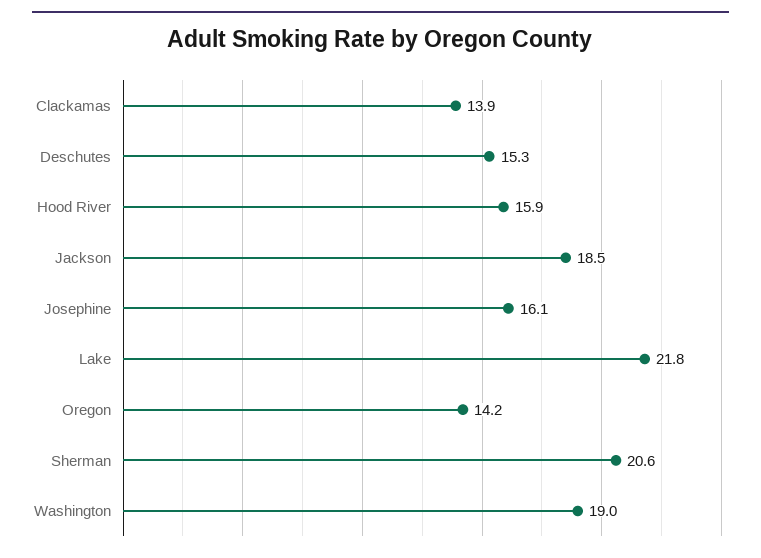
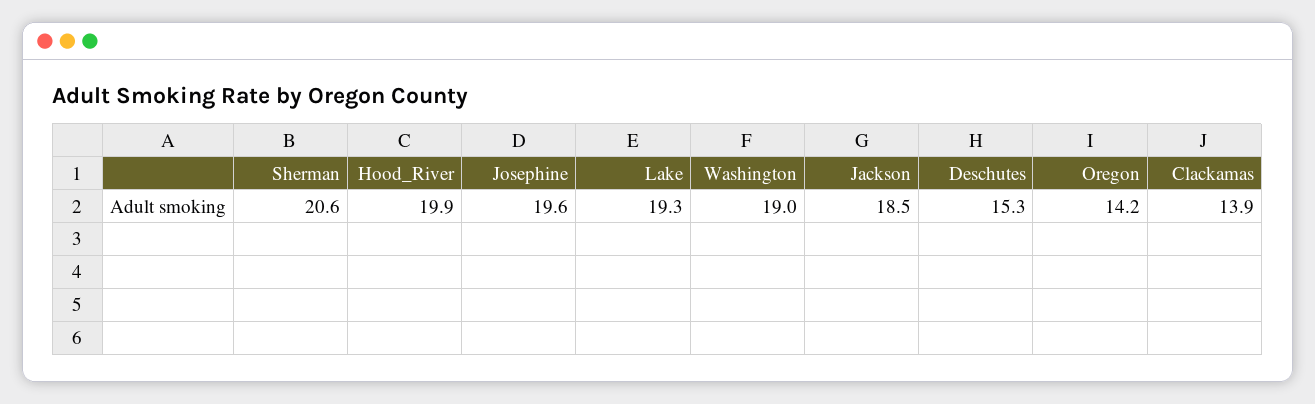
Hood River: 15.9 -> 19.9
Josephine: 16.1 -> 19.6
Lake: 21.8 -> 19.3

